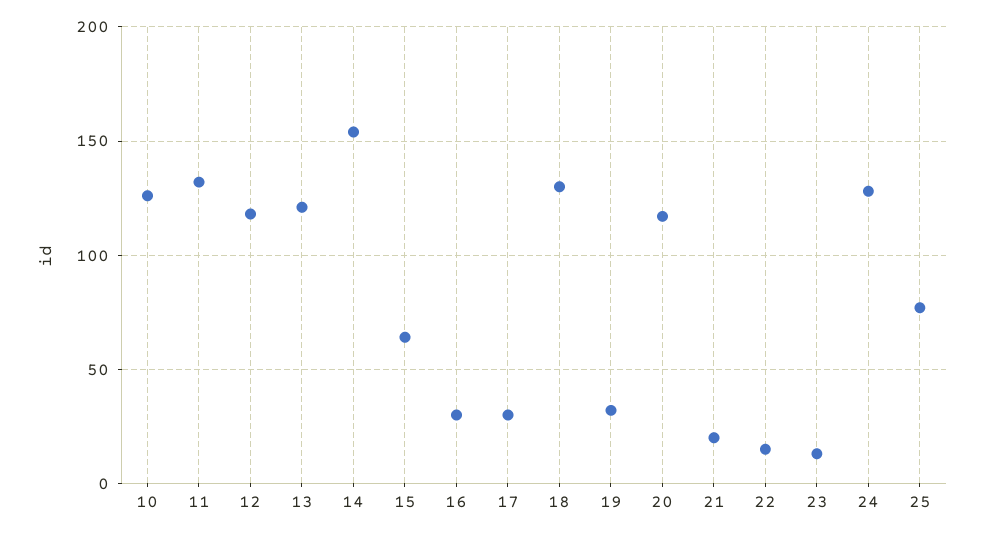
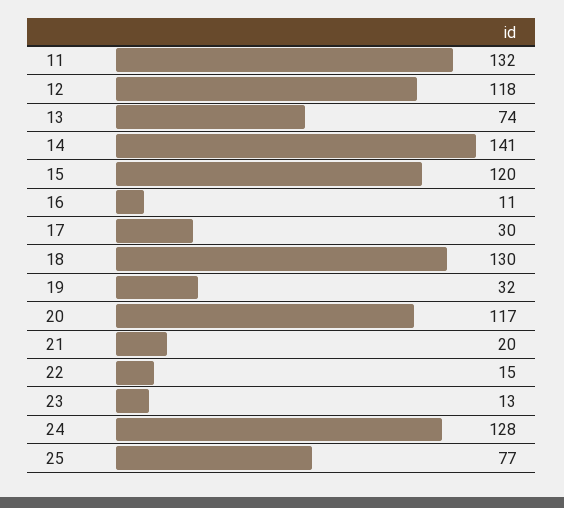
10: 125 -> none
13: 120 -> 74
14: 155 -> 141
15: 65 -> 120
16: 30 -> 11

